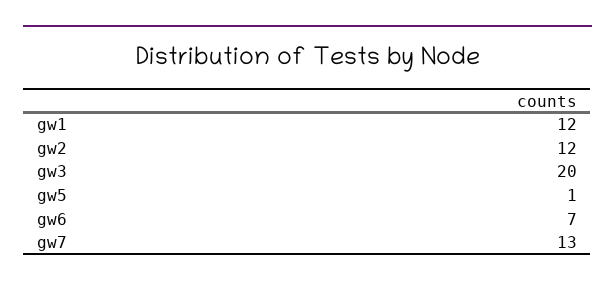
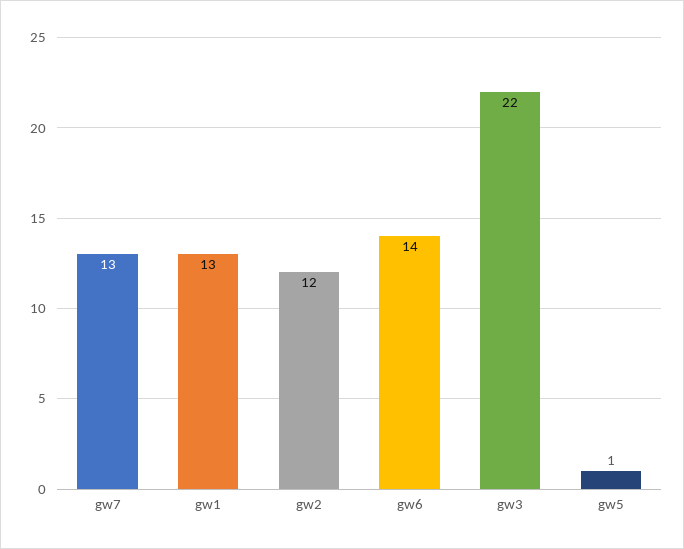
gw1: 12 -> 13
gw3: 20 -> 22
gw6: 7 -> 14

